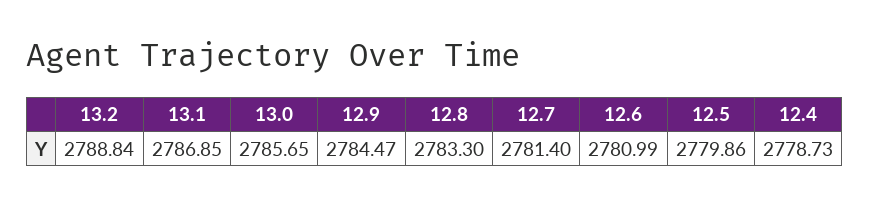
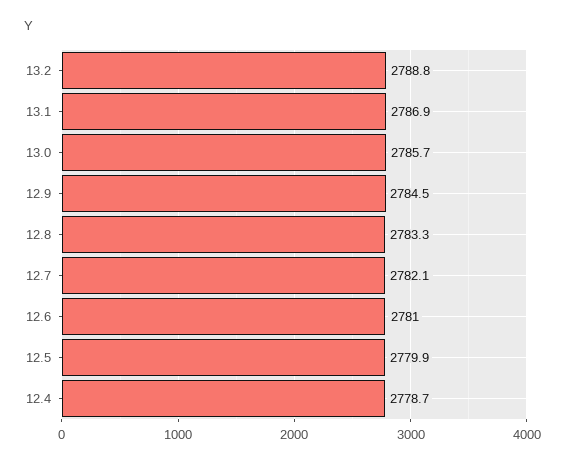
12.7: 2781.4 -> 2782.1

